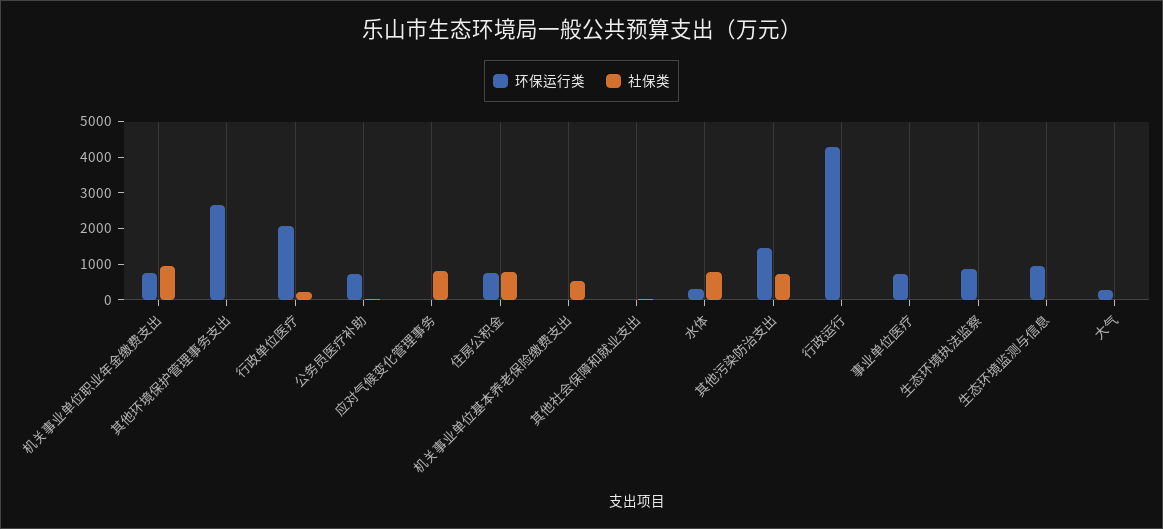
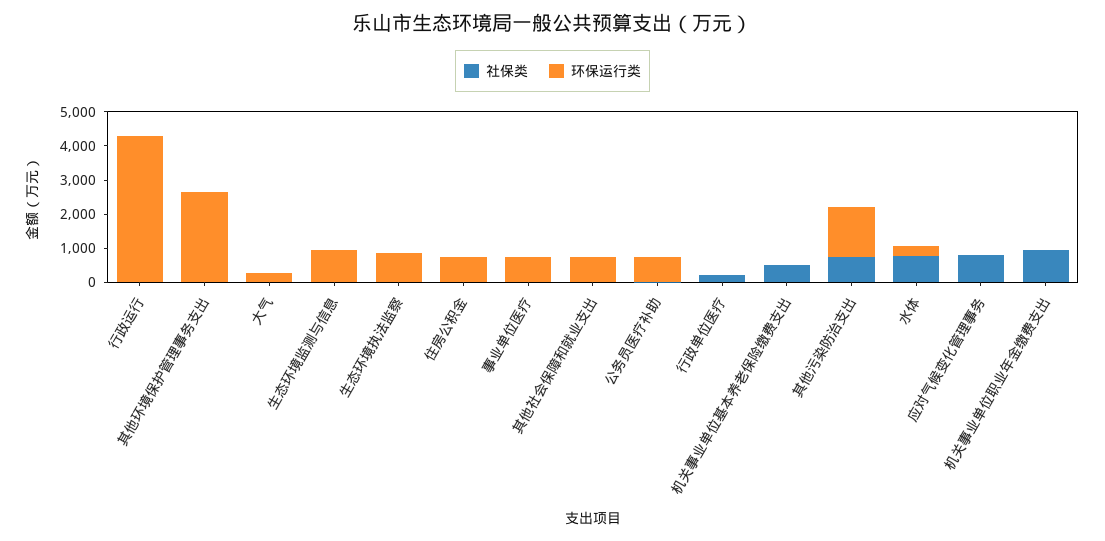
环保运行类, 机关事业单位职业年金缴费支出: 750 -> 0
环保运行类, 行政单位医疗: 2000 -> 0
社保类, 住房公积金: 750 -> 0
环保运行类, 其他社会保障和就业支出: 0 -> 750

